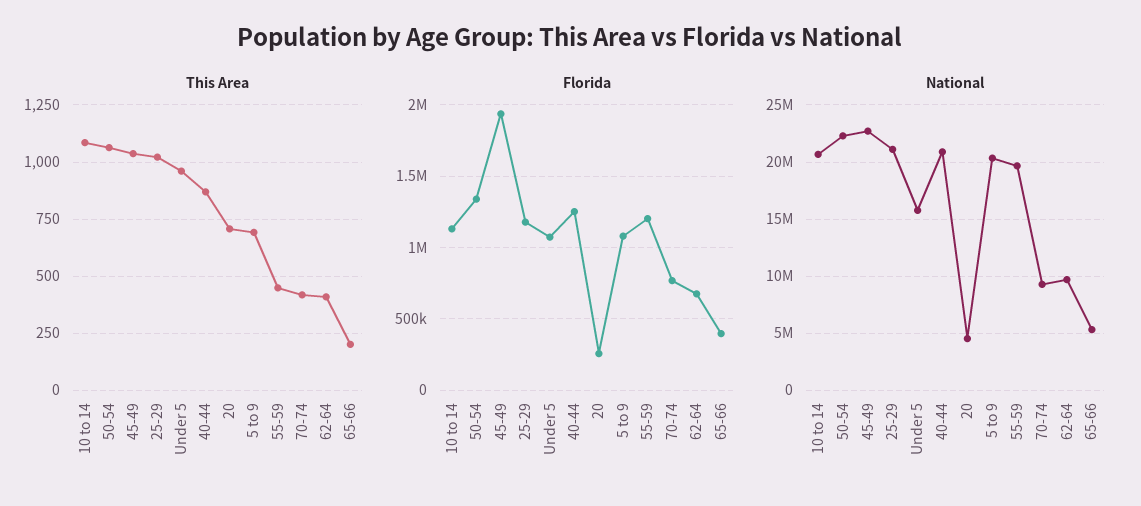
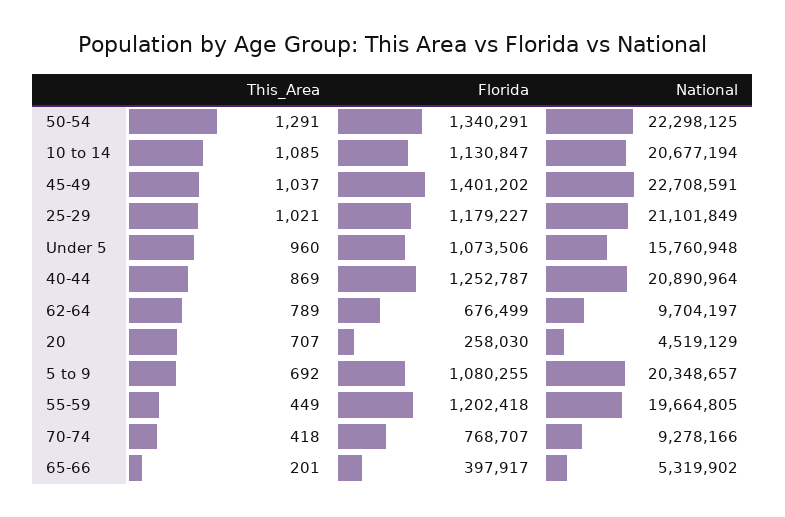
This Area, 50-54: 1050 -> 1291
This Area, 62-64: 400 -> 789
Florida, 45-49: 1950000 -> 1401202

